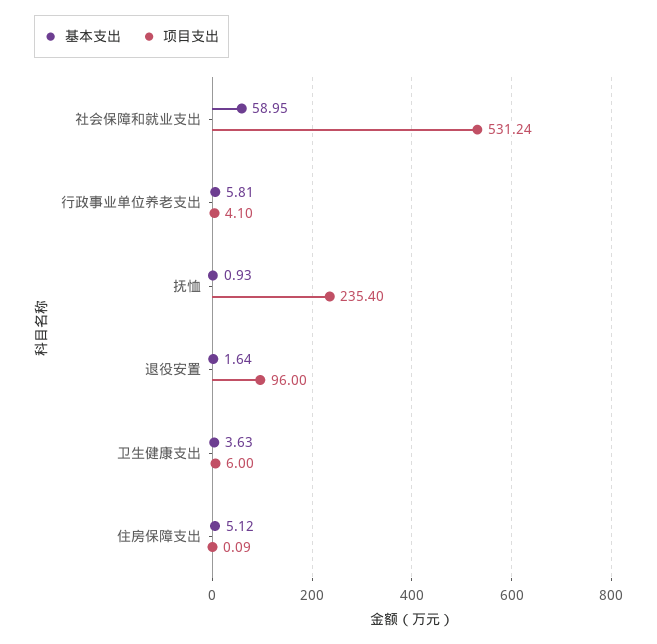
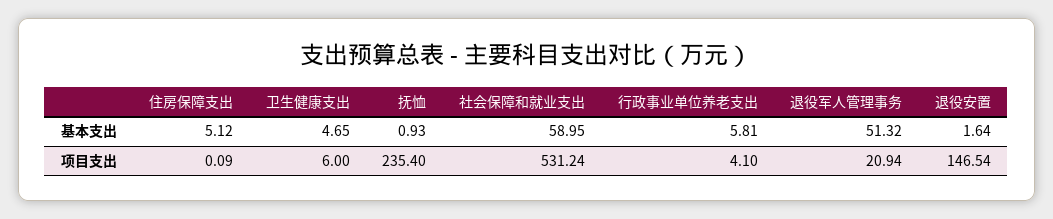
项目支出, 退役安置: 96 -> 146.54
基本支出, 卫生健康支出: 3.63 -> 4.65
基本支出, 退役军人管理事务: none -> 51.32
项目支出, 退役军人管理事务: none -> 20.94

